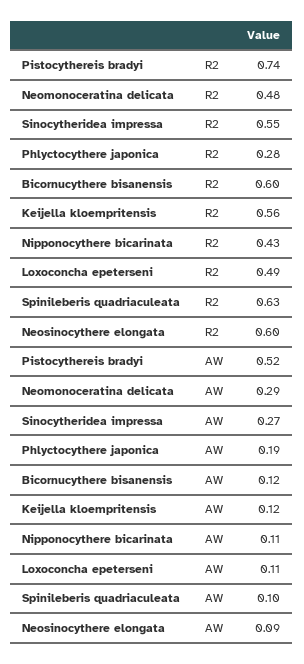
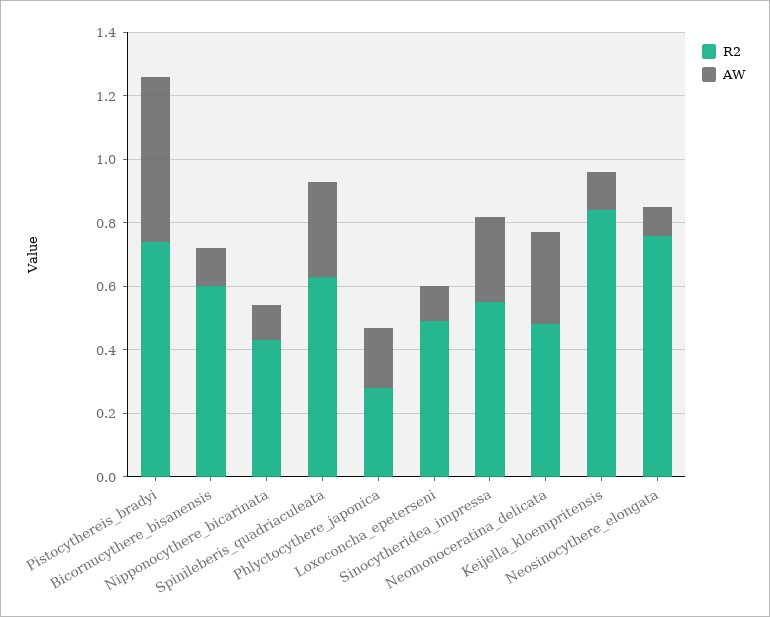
R2, Keijella kloempritensis: 0.56 -> 0.85
R2, Neosinocythere elongata: 0.6 -> 0.75
AW, Spinileberis quadriaculeata: 0.1 -> 0.3

